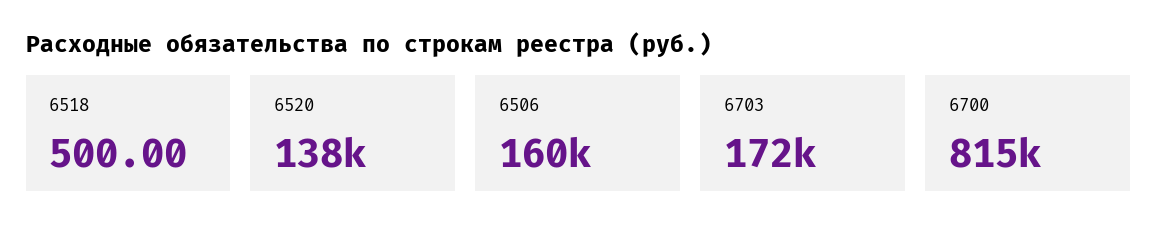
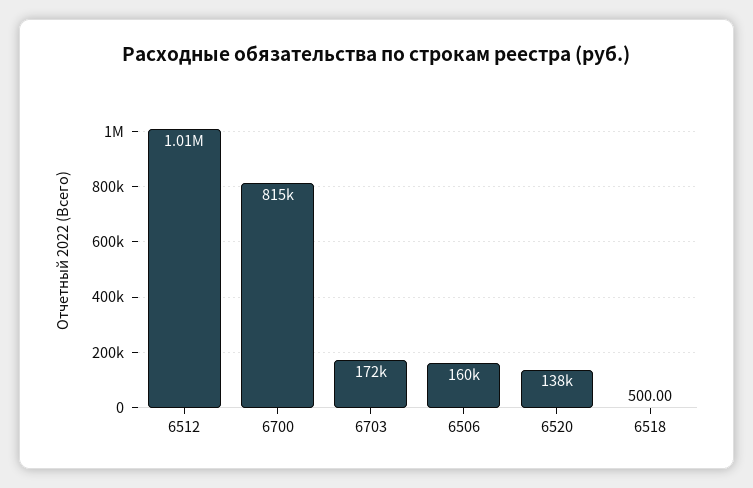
6512: none -> 1010000

